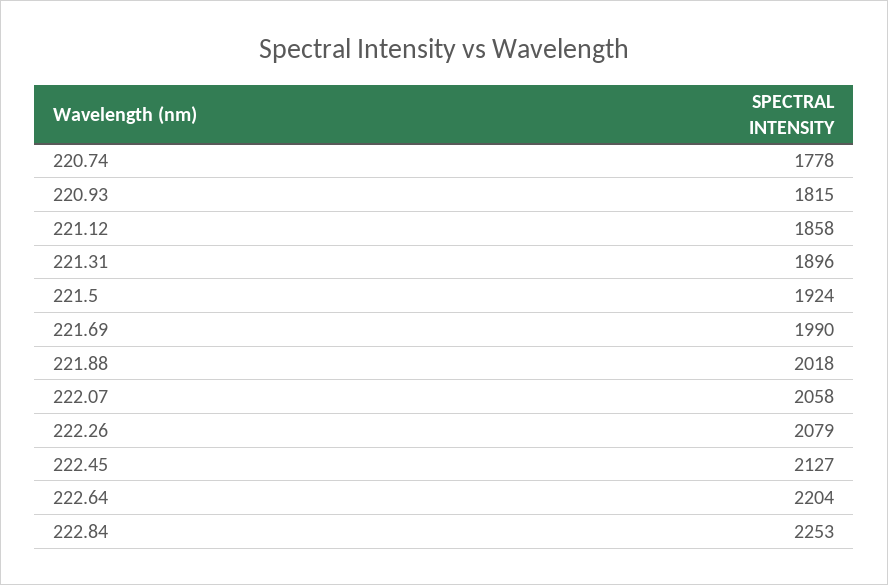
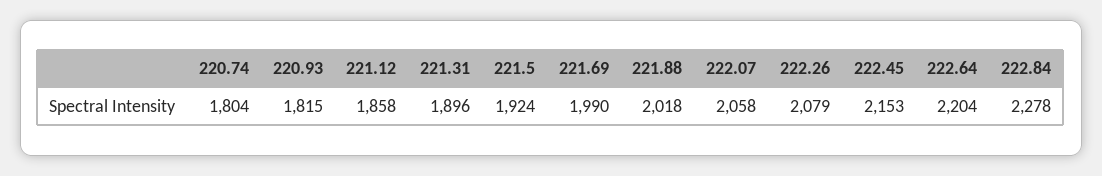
220.74: 1778 -> 1804
222.45: 2127 -> 2153
222.84: 2253 -> 2278

